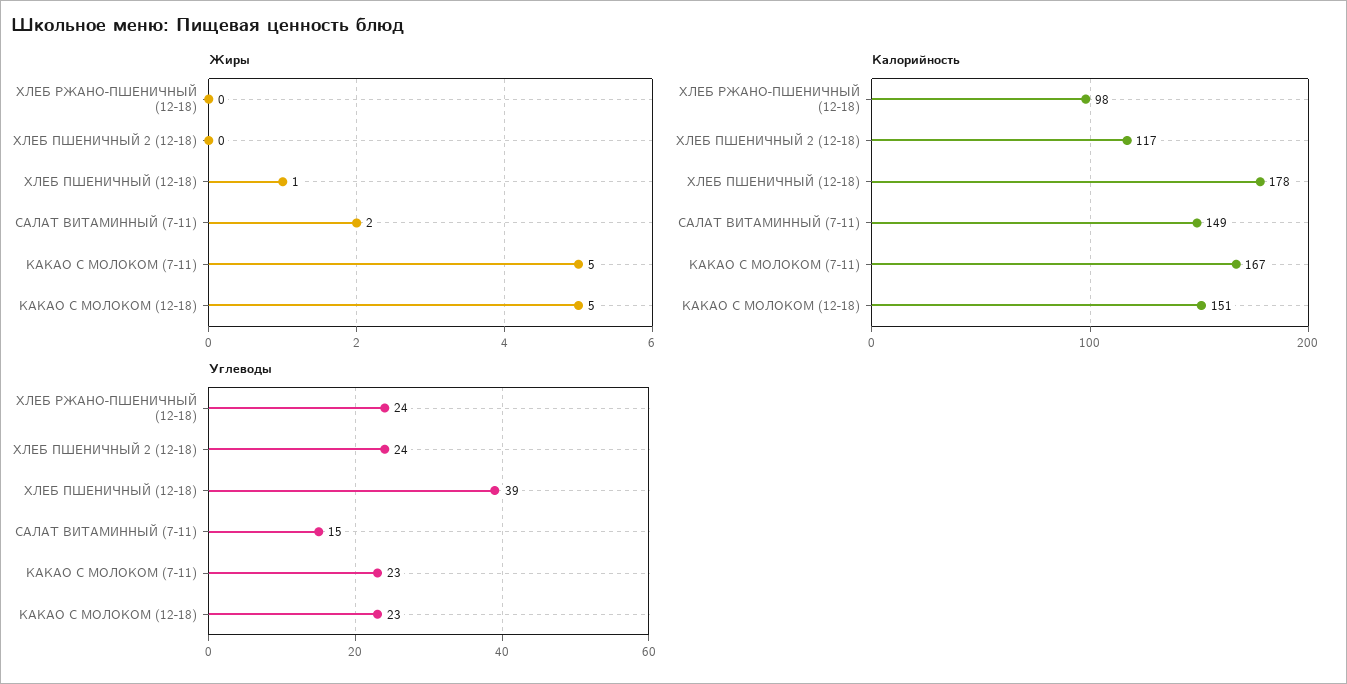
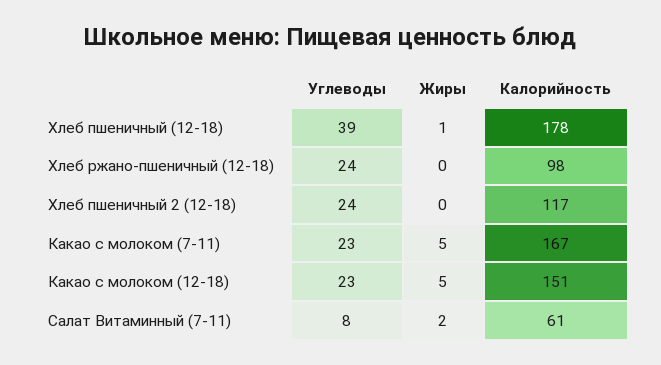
Калорийность, САЛАТ ВИТАМИННЫЙ (7-11): 149 -> 61
Углеводы, САЛАТ ВИТАМИННЫЙ (7-11): 15 -> 8

